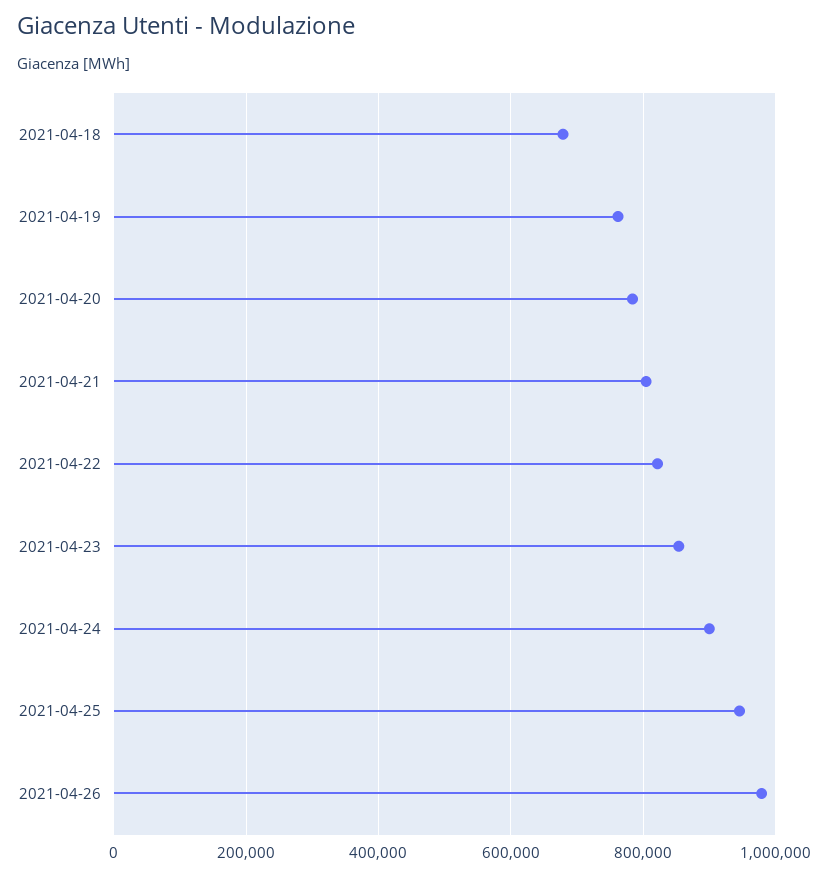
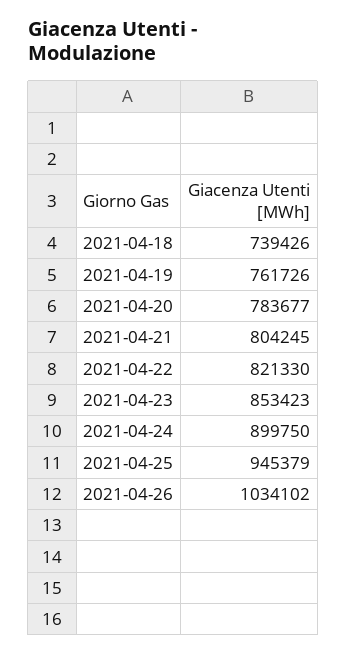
2021-04-18: 680000 -> 739426
2021-04-26: 980000 -> 1034102

